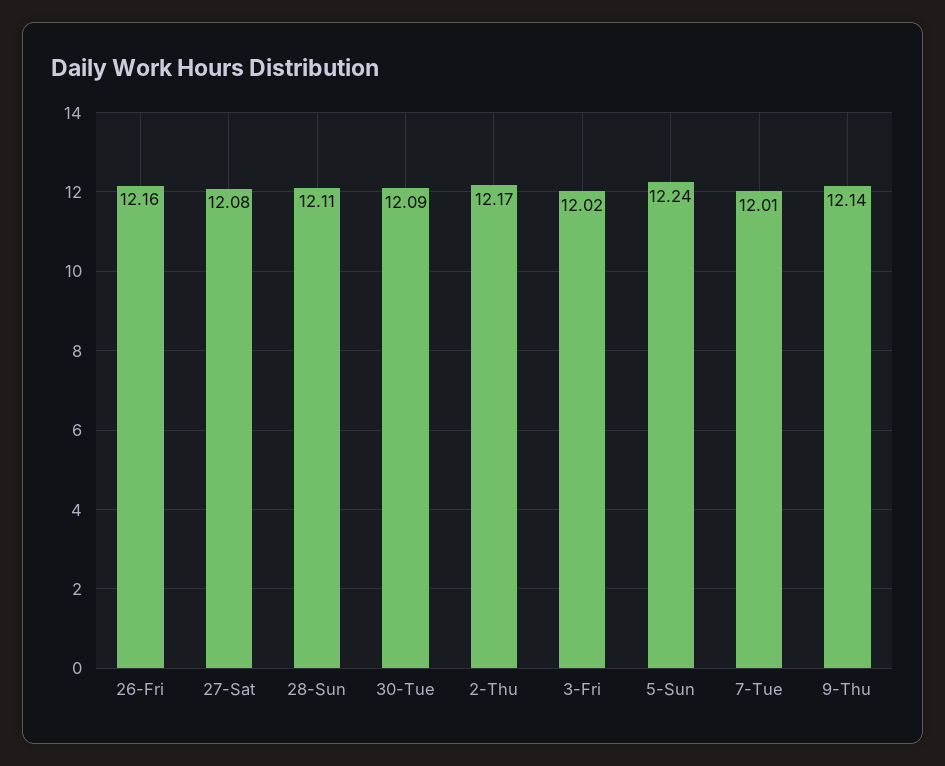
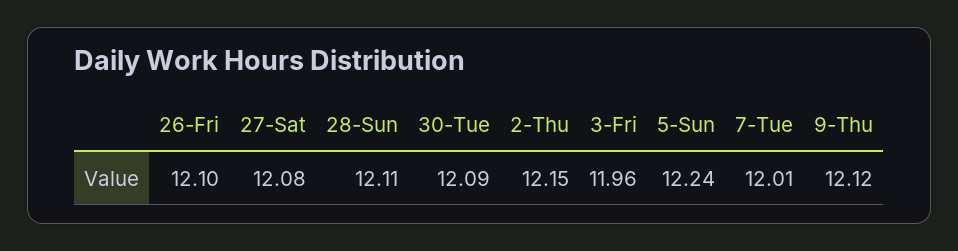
26-Fri: 12.16 -> 12.1
2-Thu: 12.17 -> 12.15
3-Fri: 12.02 -> 11.96
9-Thu: 12.14 -> 12.12

